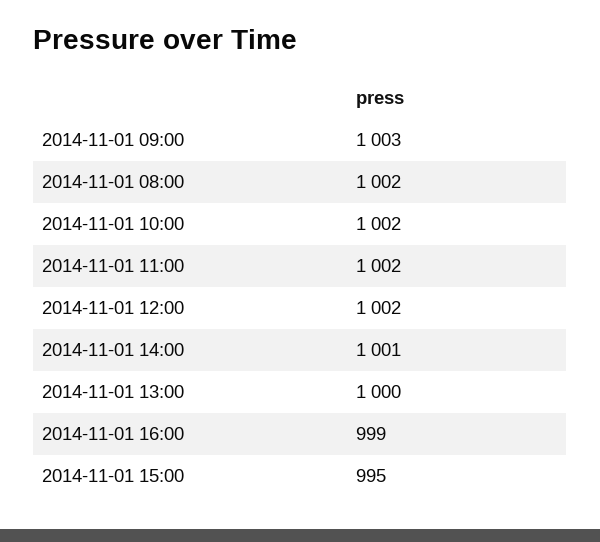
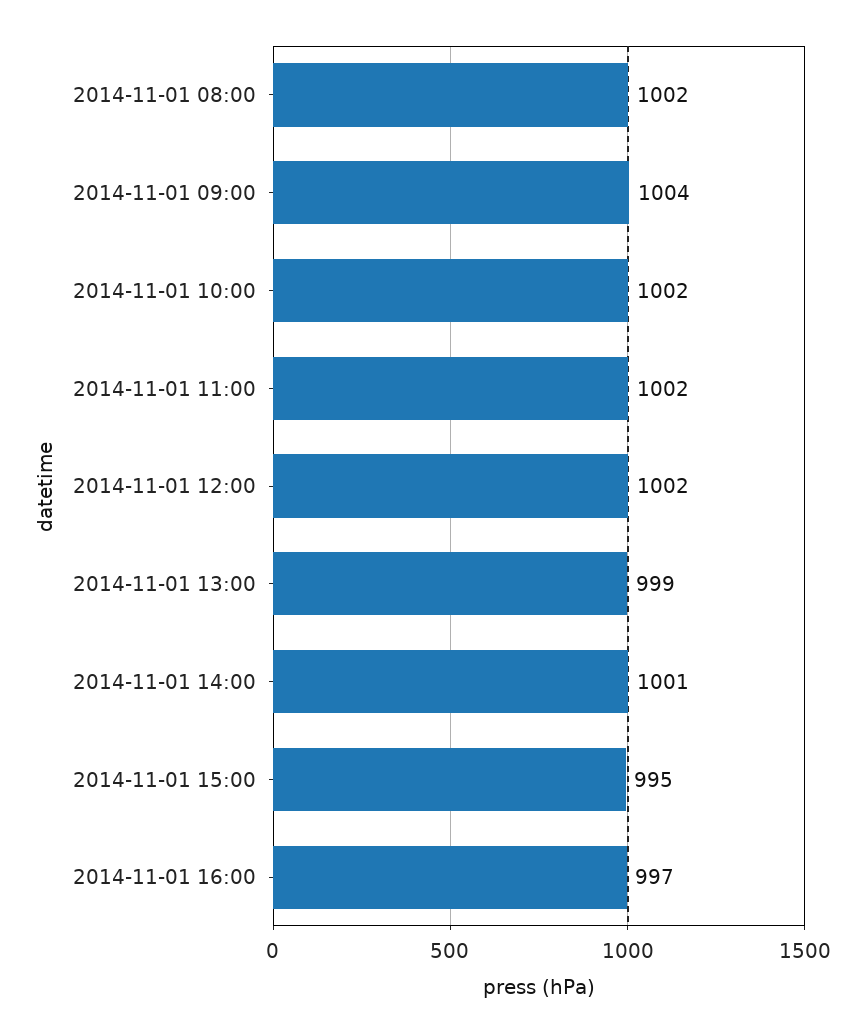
2014-11-01 09:00: 1003 -> 1004
2014-11-01 13:00: 1000 -> 999
2014-11-01 16:00: 999 -> 997

